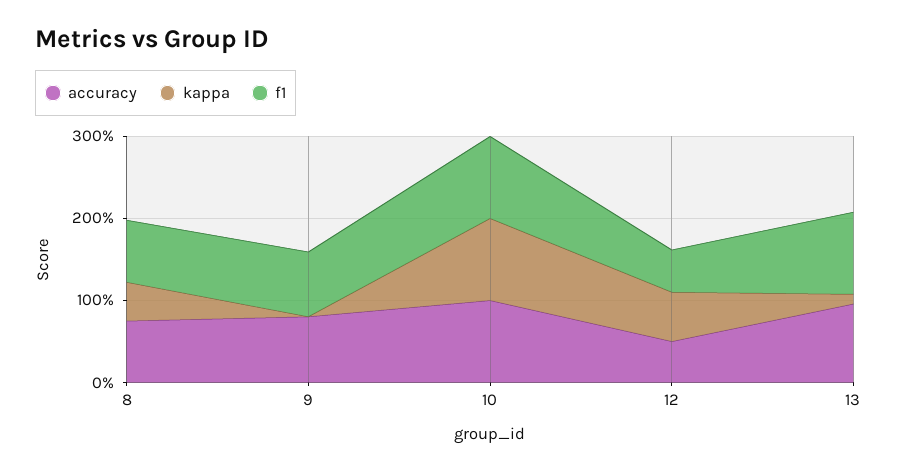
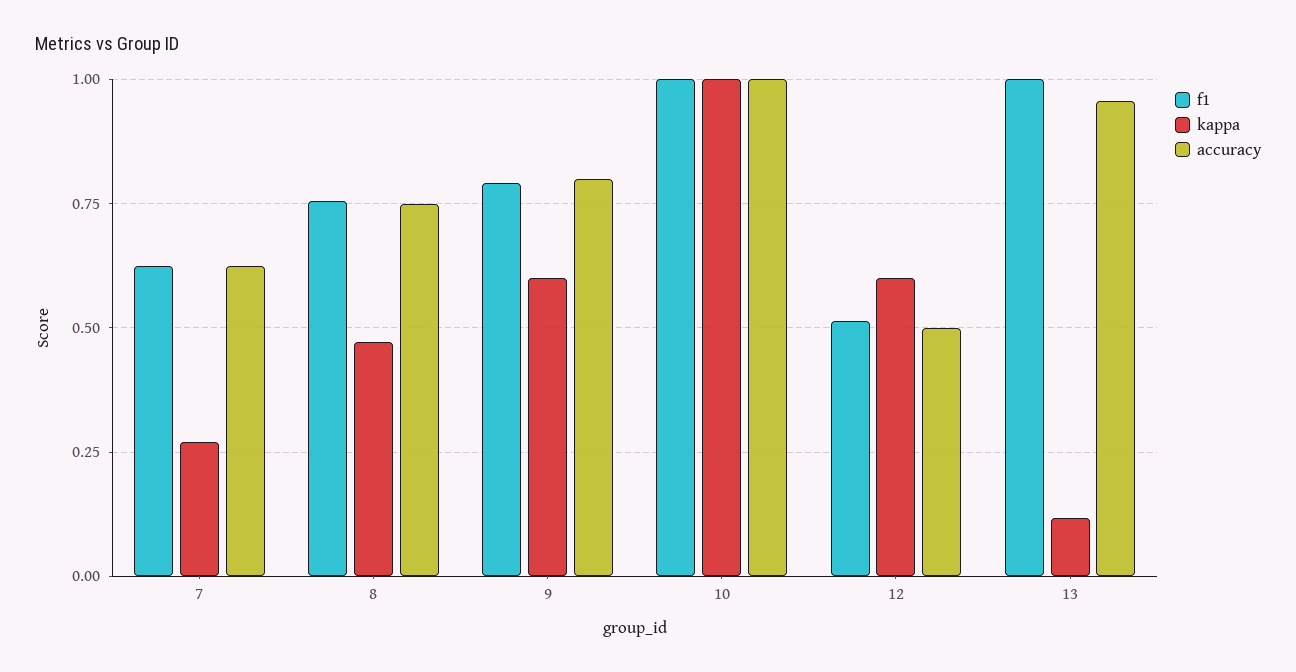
kappa, 9: 0 -> 0.6
f1, 7: none -> 0.625
kappa, 7: none -> 0.275
accuracy, 7: none -> 0.625

